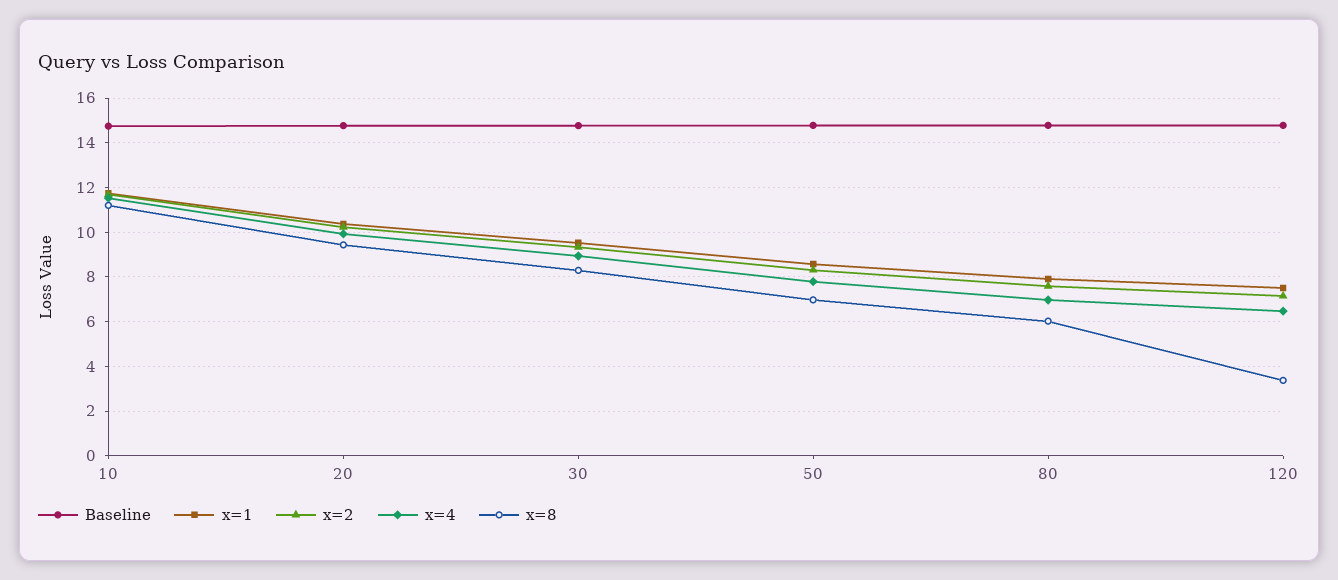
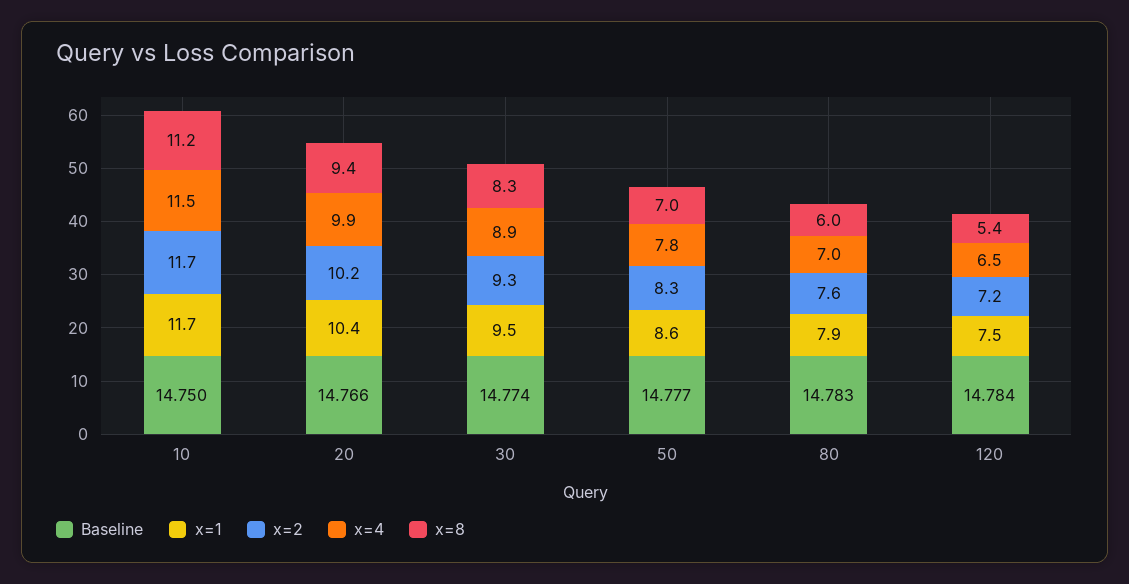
x=8, 120: 3.5 -> 5.4

